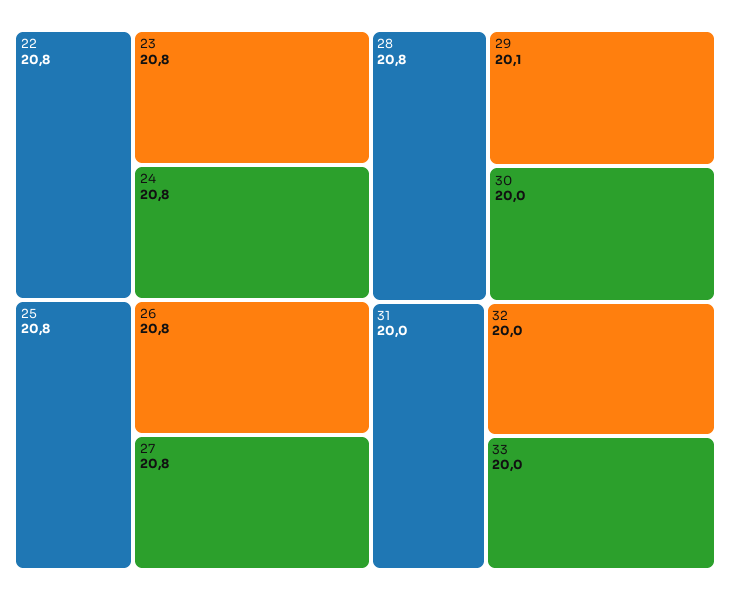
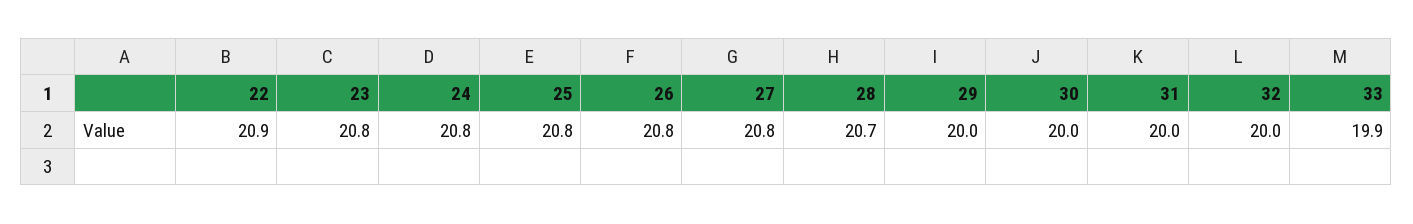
22: 20.8 -> 20.9
28: 20.8 -> 20.7
29: 20.1 -> 20
33: 20 -> 19.9

